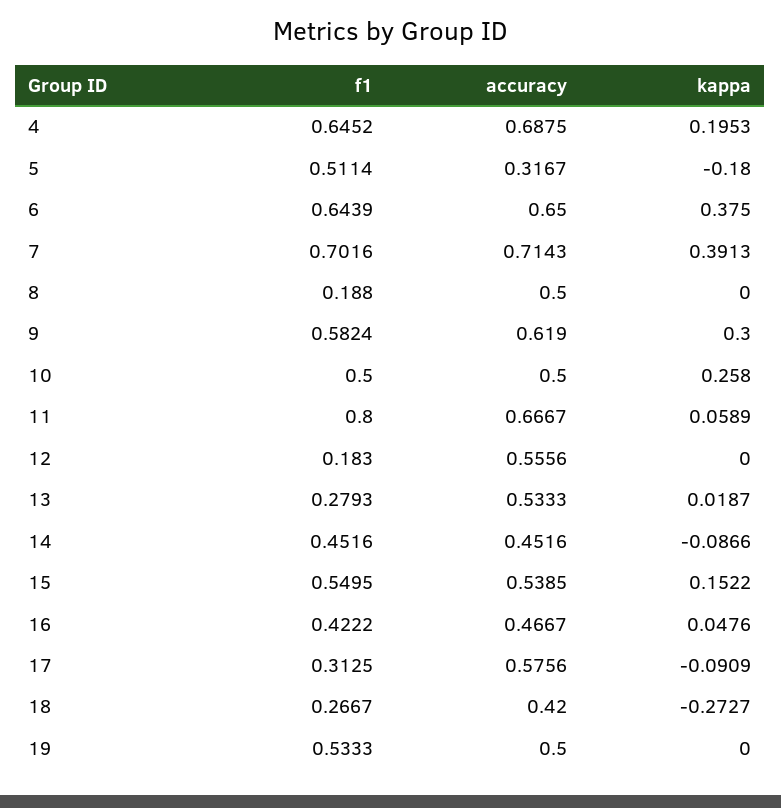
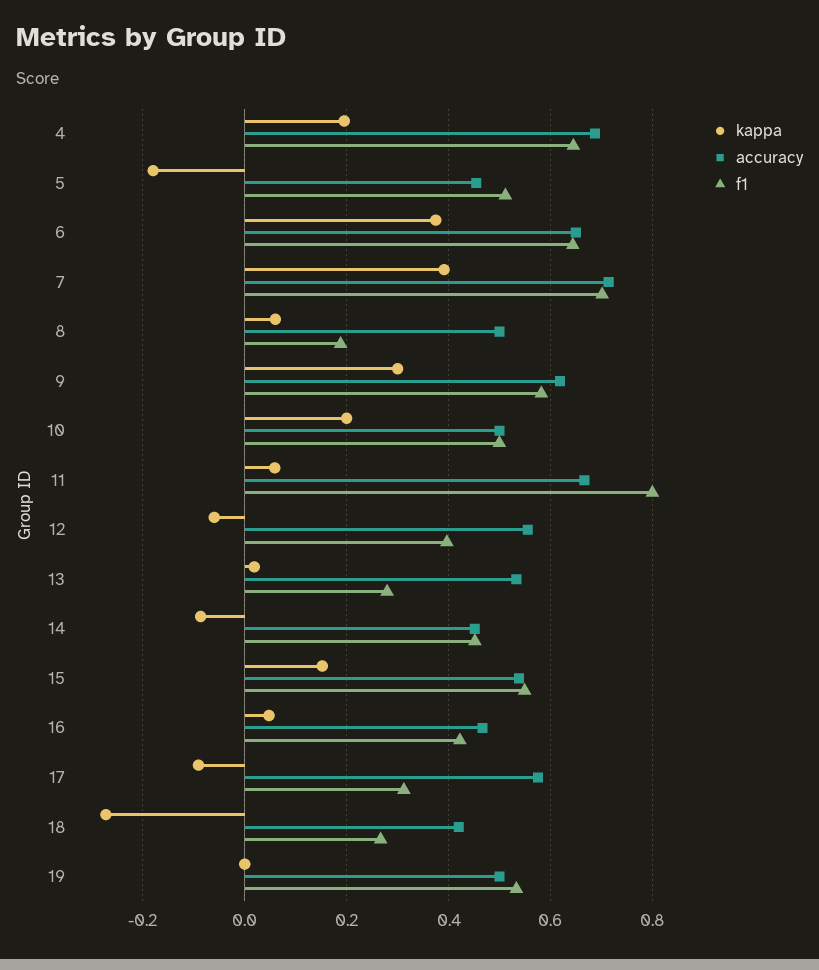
accuracy, 5: 0.3167 -> 0.46
kappa, 8: 0 -> 0.06
kappa, 10: 0.258 -> 0.2
f1, 12: 0.183 -> 0.4
kappa, 12: 0 -> -0.06

